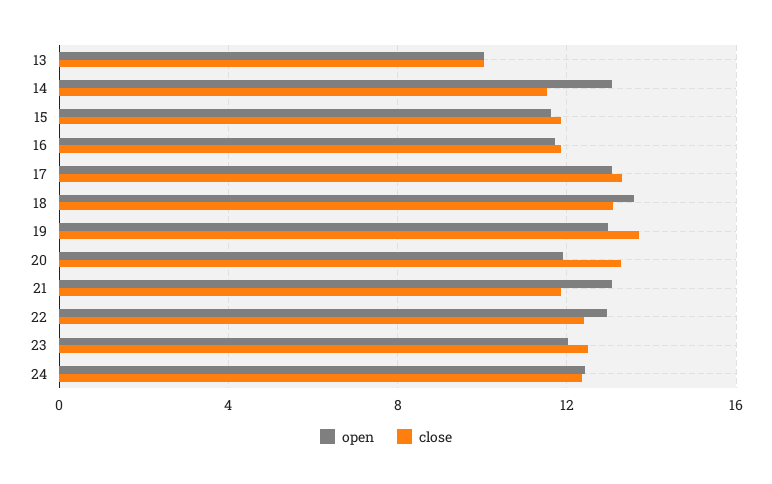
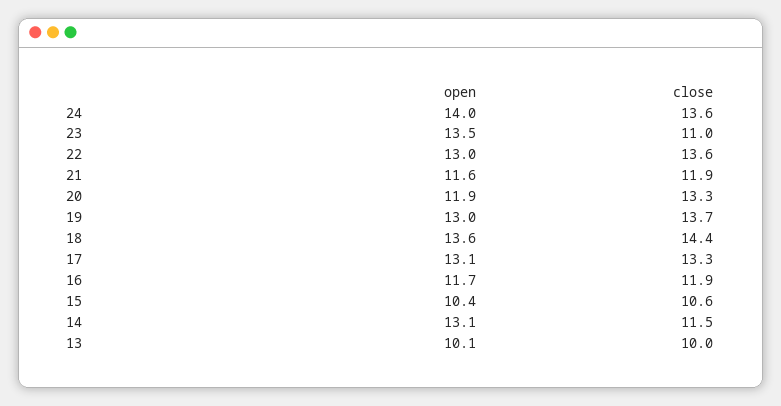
open, 15: 11.5 -> 10.4
close, 15: 12 -> 10.6
close, 18: 13 -> 14.4
open, 21: 13 -> 11.6
close, 22: 12.5 -> 13.6
open, 23: 12 -> 13.5
close, 23: 12.5 -> 11
open, 24: 12.5 -> 14
close, 24: 12.5 -> 13.6

